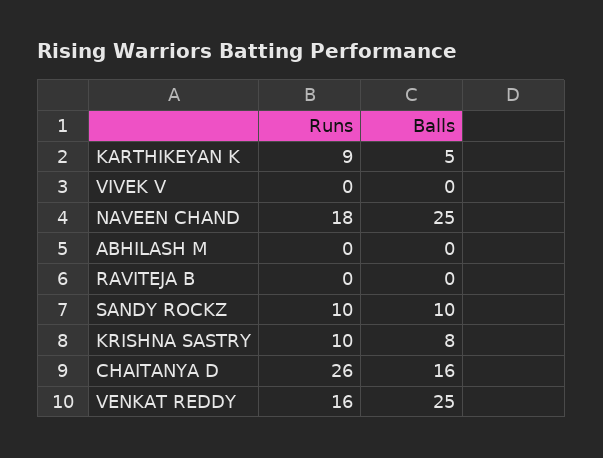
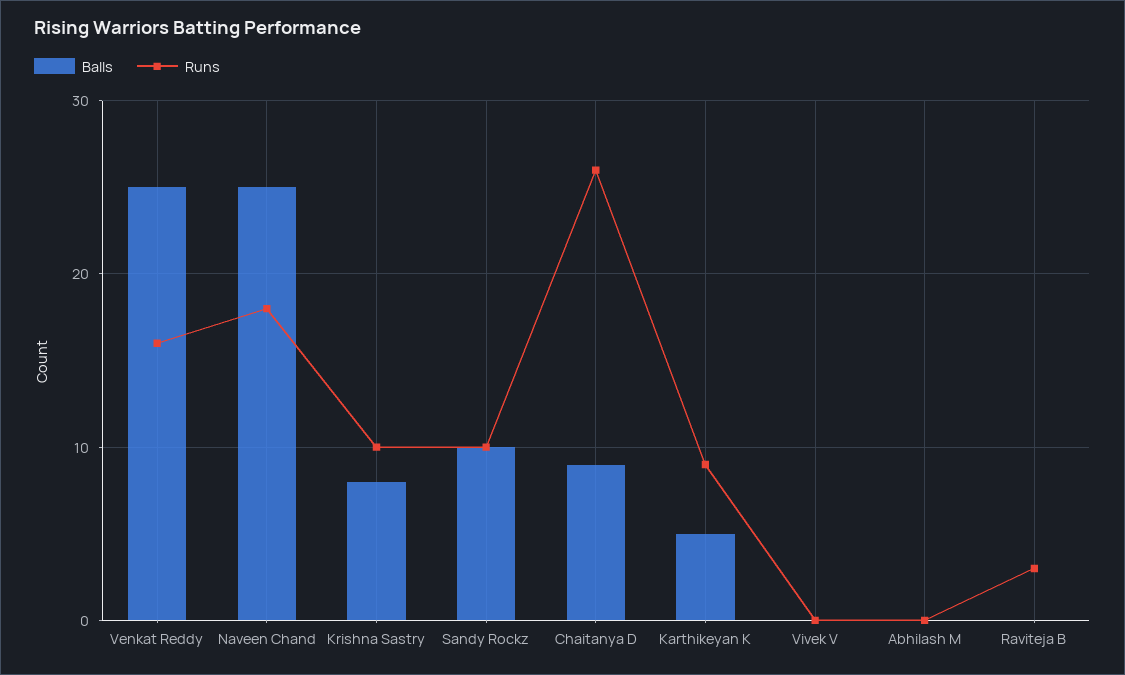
Runs, RAVITEJA B: 0 -> 3
Balls, CHAITANYA D: 16 -> 9

